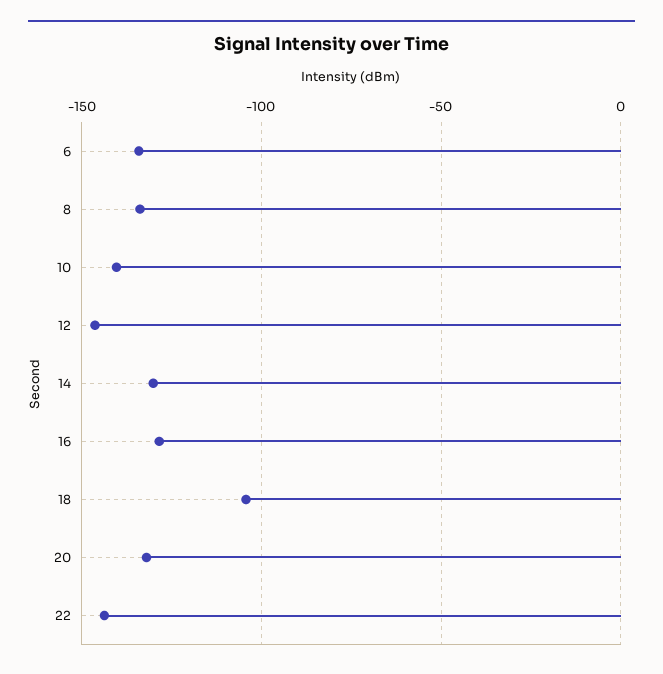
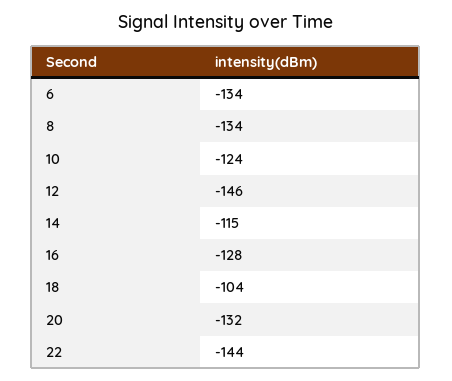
10: -140 -> -124
14: -130 -> -115

